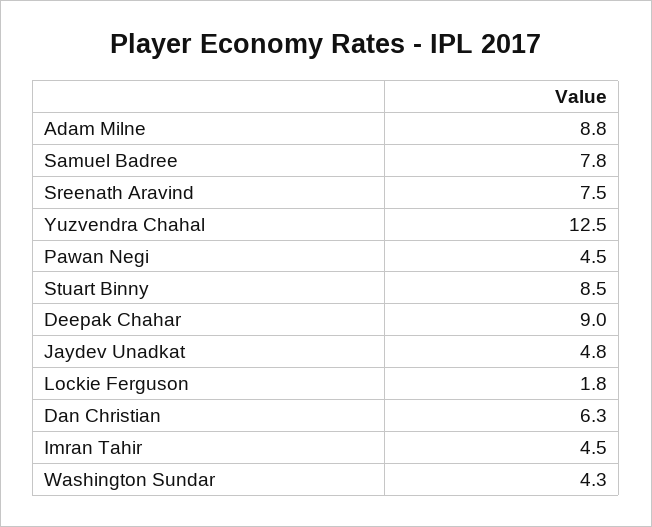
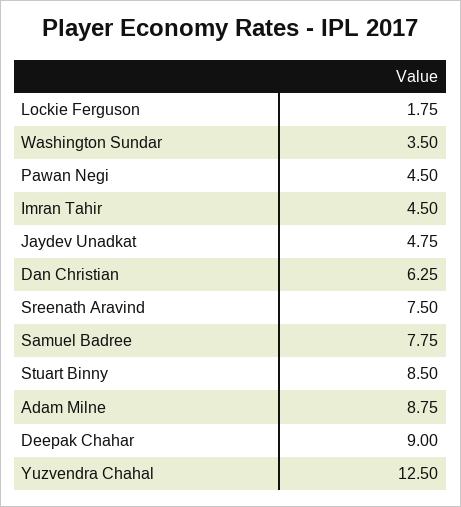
Washington Sundar: 4.3 -> 3.5

